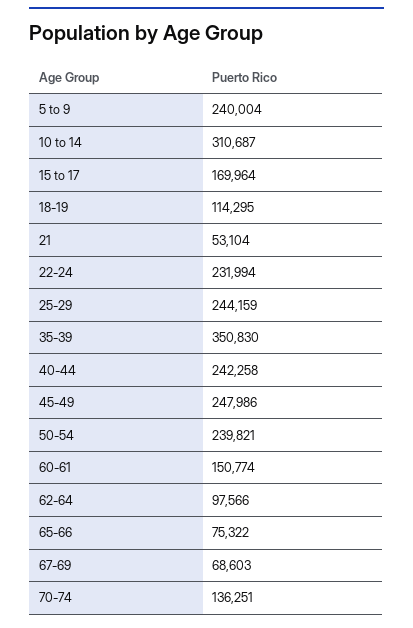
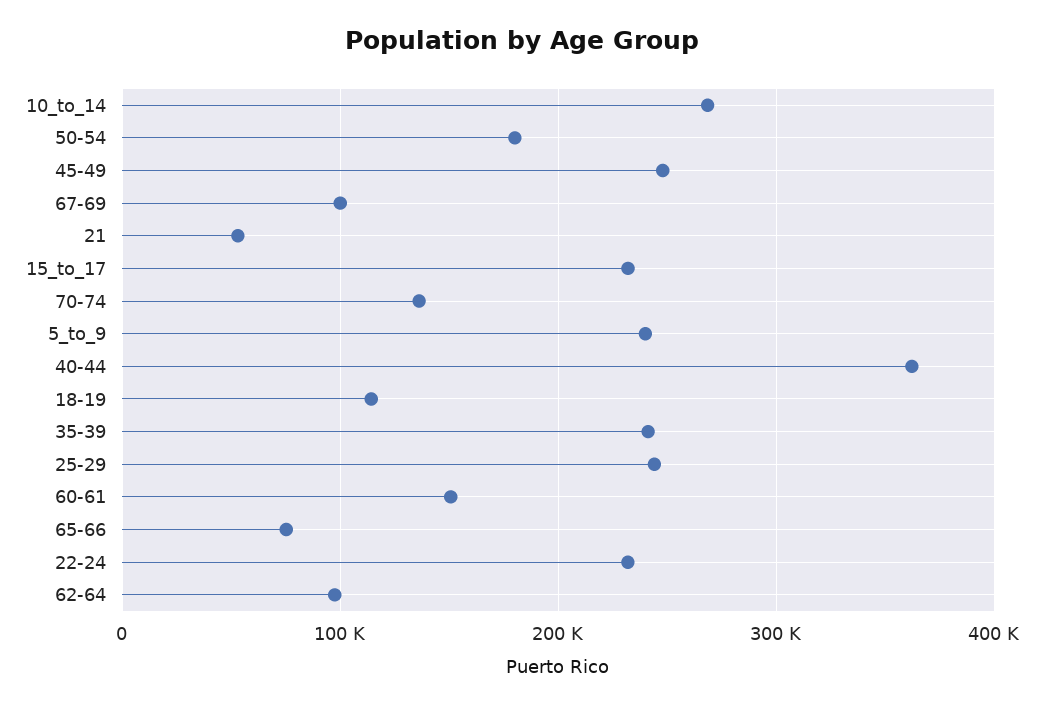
10 to 14: 310687 -> 270000
15 to 17: 169964 -> 230000
35-39: 350830 -> 240000
40-44: 242258 -> 360000
50-54: 239821 -> 180000
67-69: 68603 -> 100000

